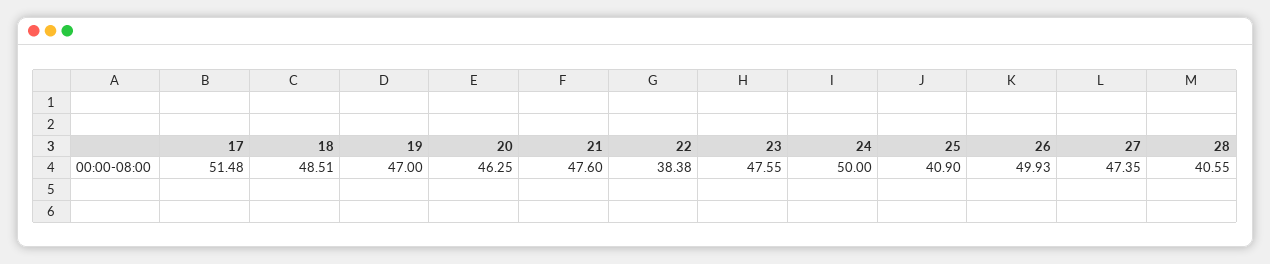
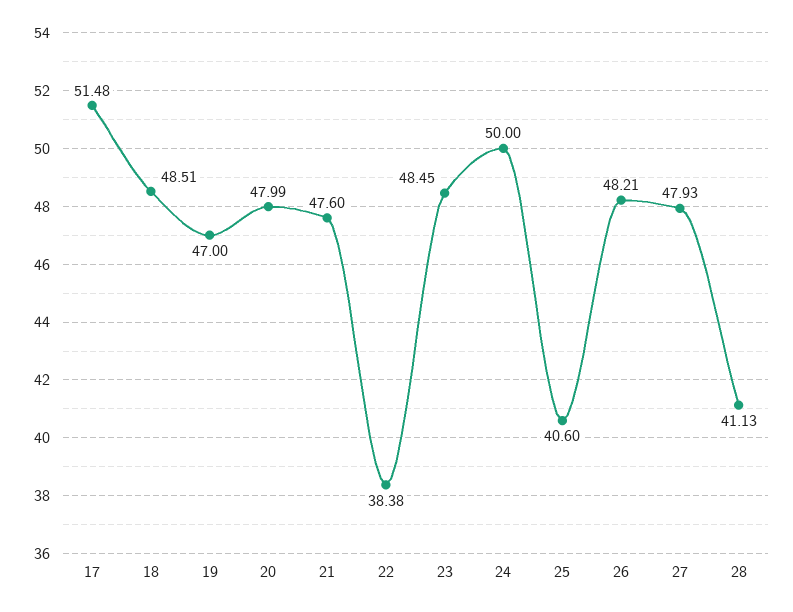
20: 46.25 -> 47.99
23: 47.55 -> 48.45
25: 40.9 -> 40.6
26: 49.93 -> 48.21
27: 47.35 -> 47.93
28: 40.55 -> 41.13

